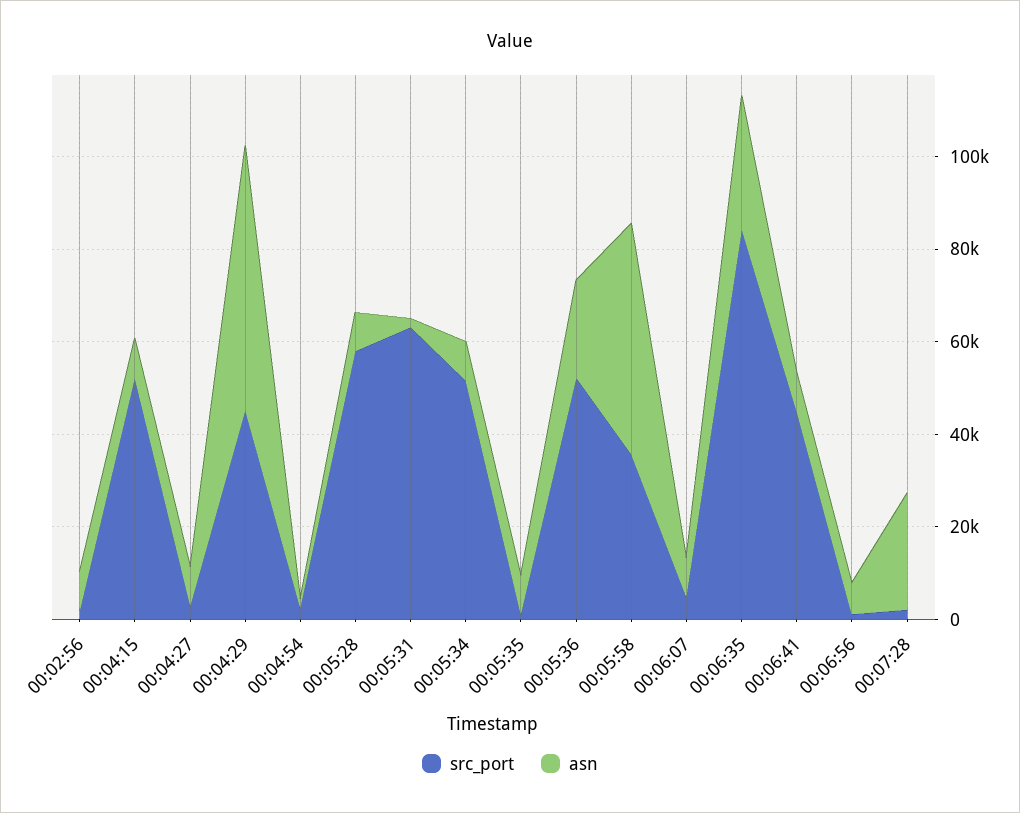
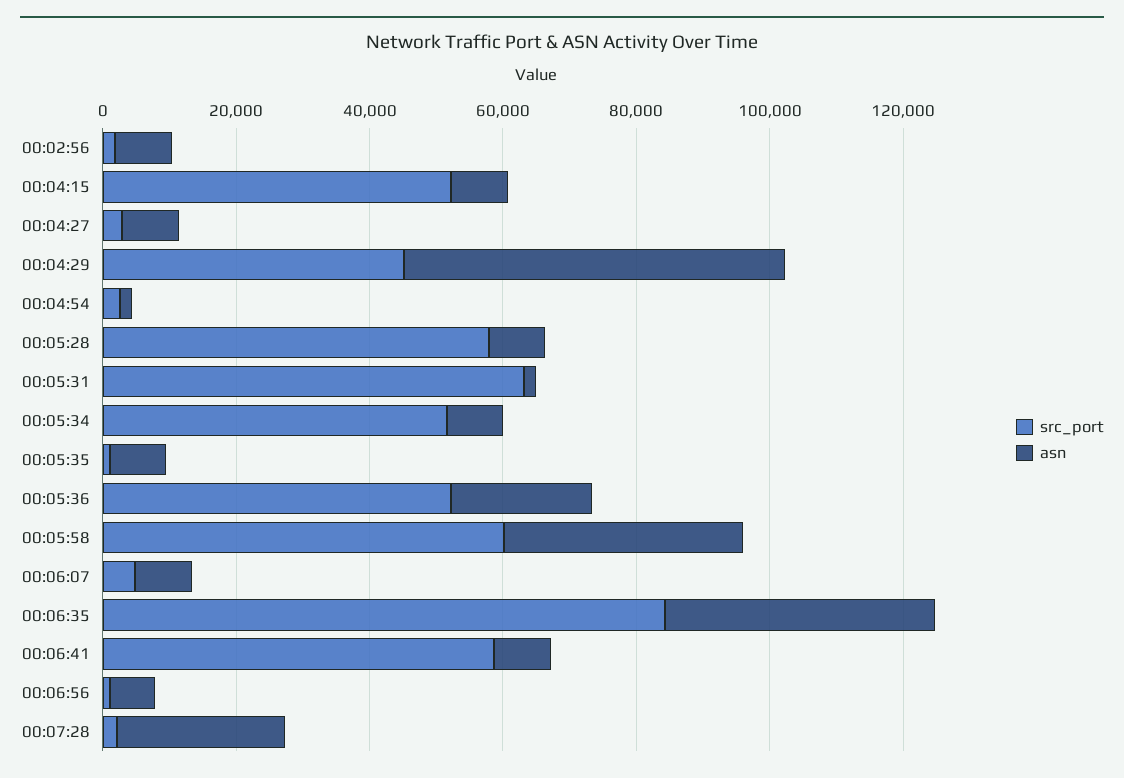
src_port, 00:05:58: 35000 -> 60000
asn, 00:05:58: 50000 -> 35000
asn, 00:06:35: 30000 -> 40000
src_port, 00:06:41: 45000 -> 60000

